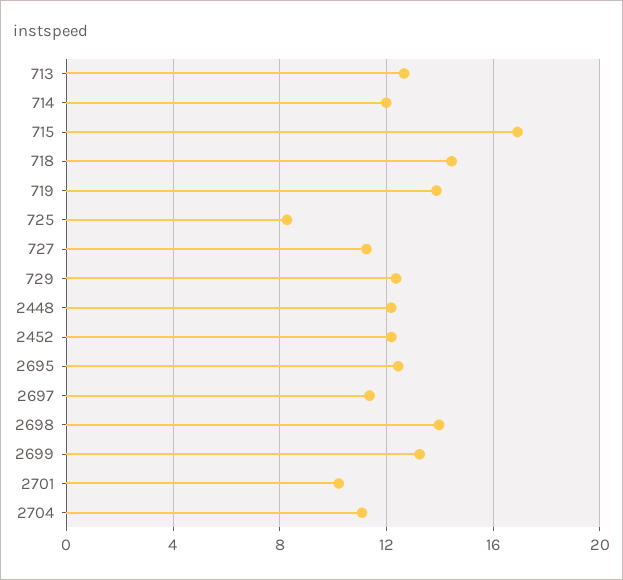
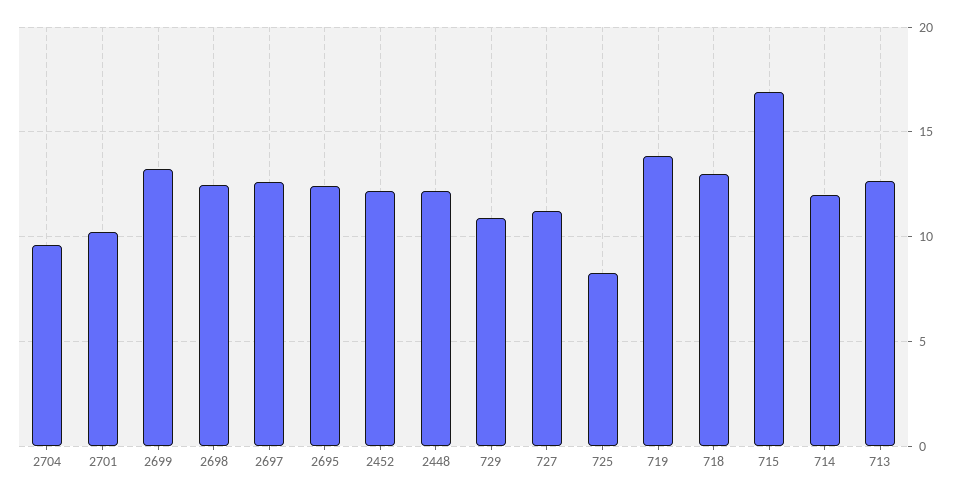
718: 14.5 -> 13
729: 12.5 -> 11
2697: 11.5 -> 12.5
2698: 14 -> 12.5
2704: 11 -> 9.5

